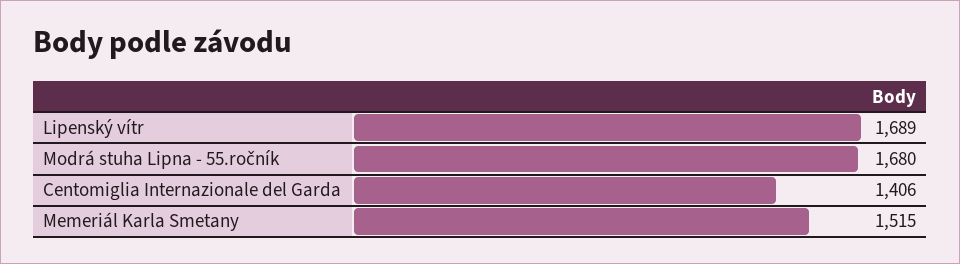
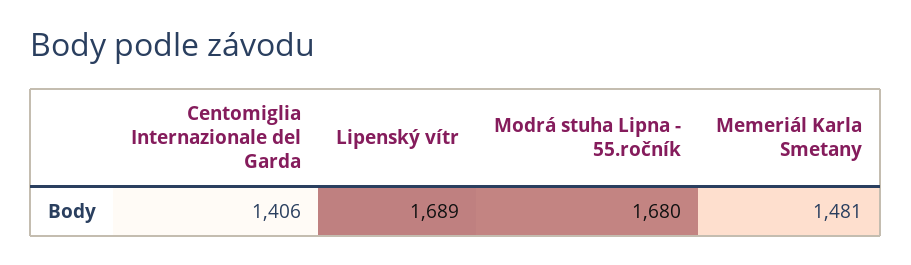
Memeriál Karla Smetany: 1515 -> 1481

